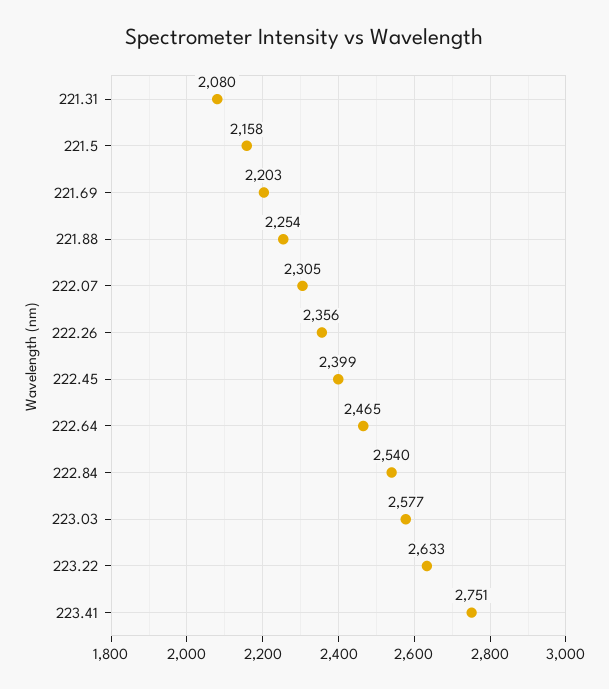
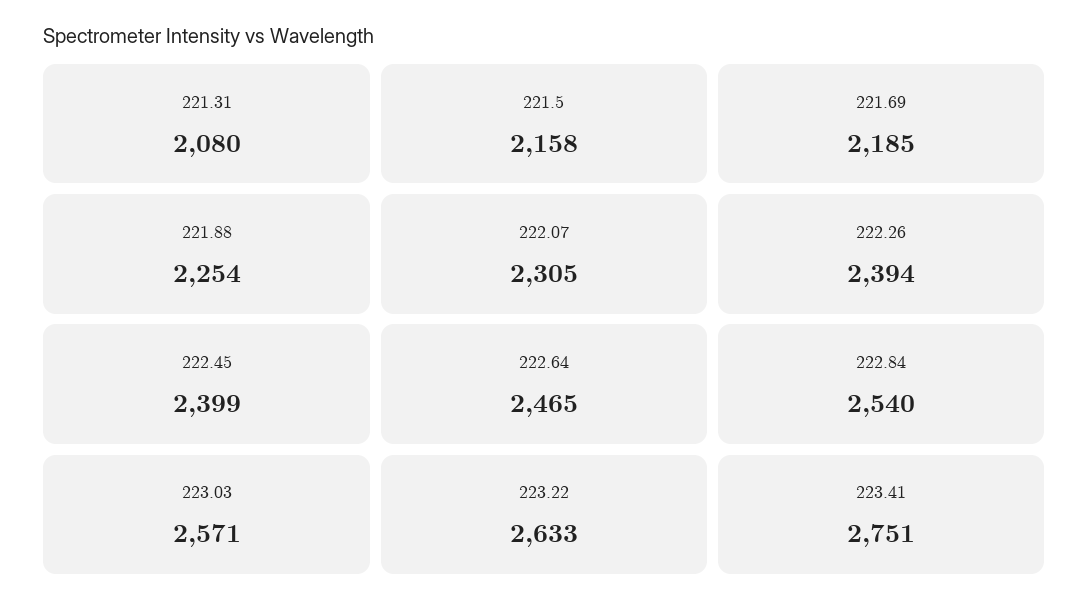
221.69: 2203 -> 2185
222.26: 2356 -> 2394
223.03: 2577 -> 2571

